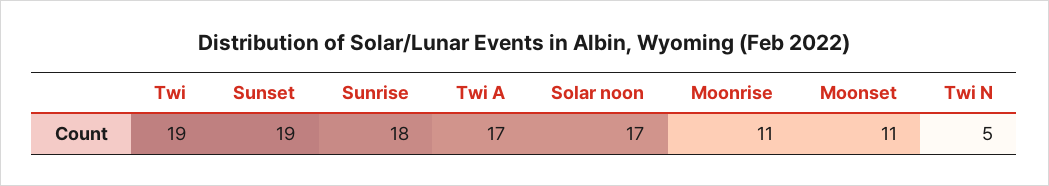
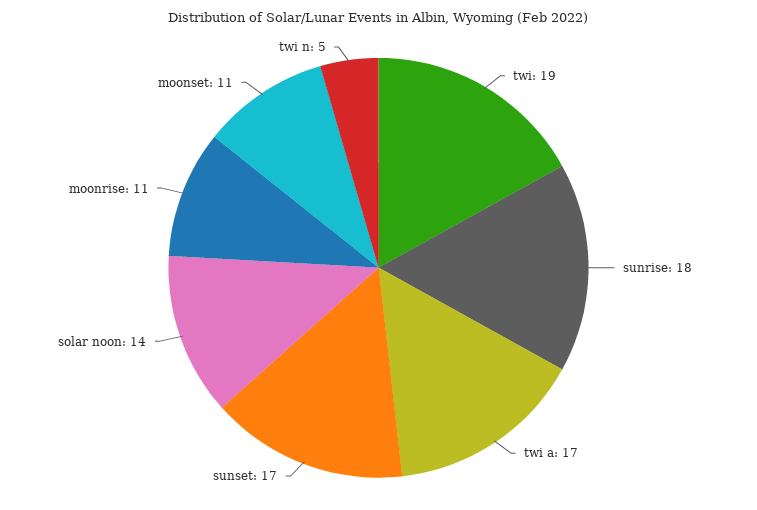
Sunset: 19 -> 17
Solar noon: 17 -> 14

